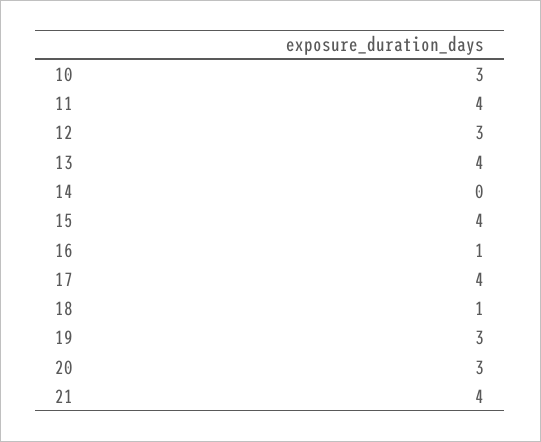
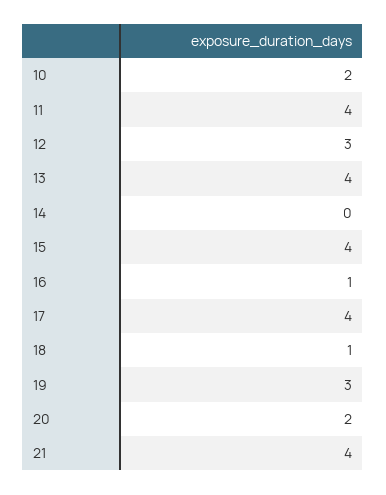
10: 3 -> 2
20: 3 -> 2

